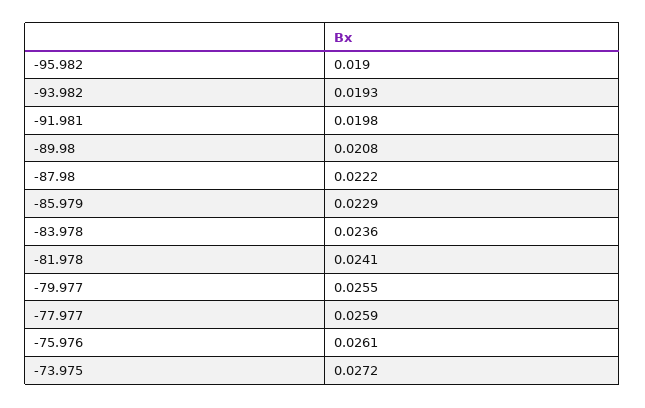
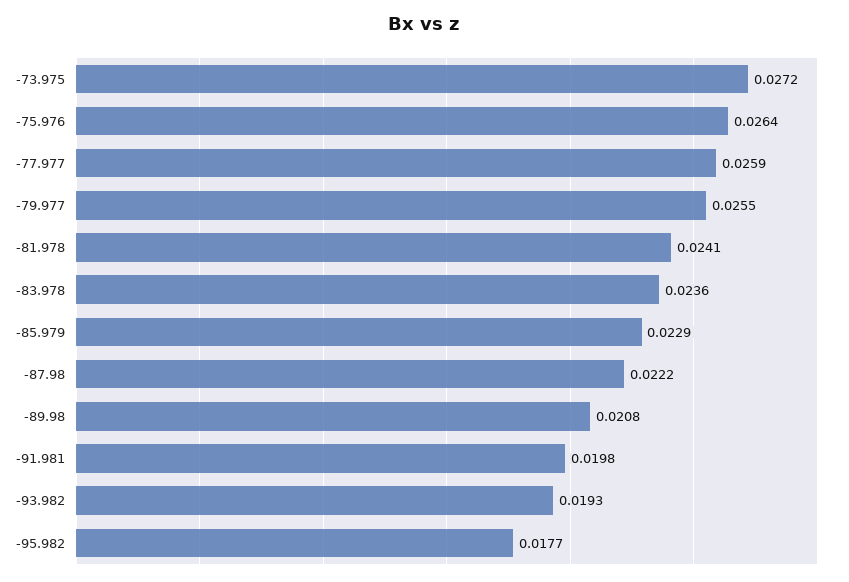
-95.982: 0.019 -> 0.0177
-75.976: 0.0261 -> 0.0264

